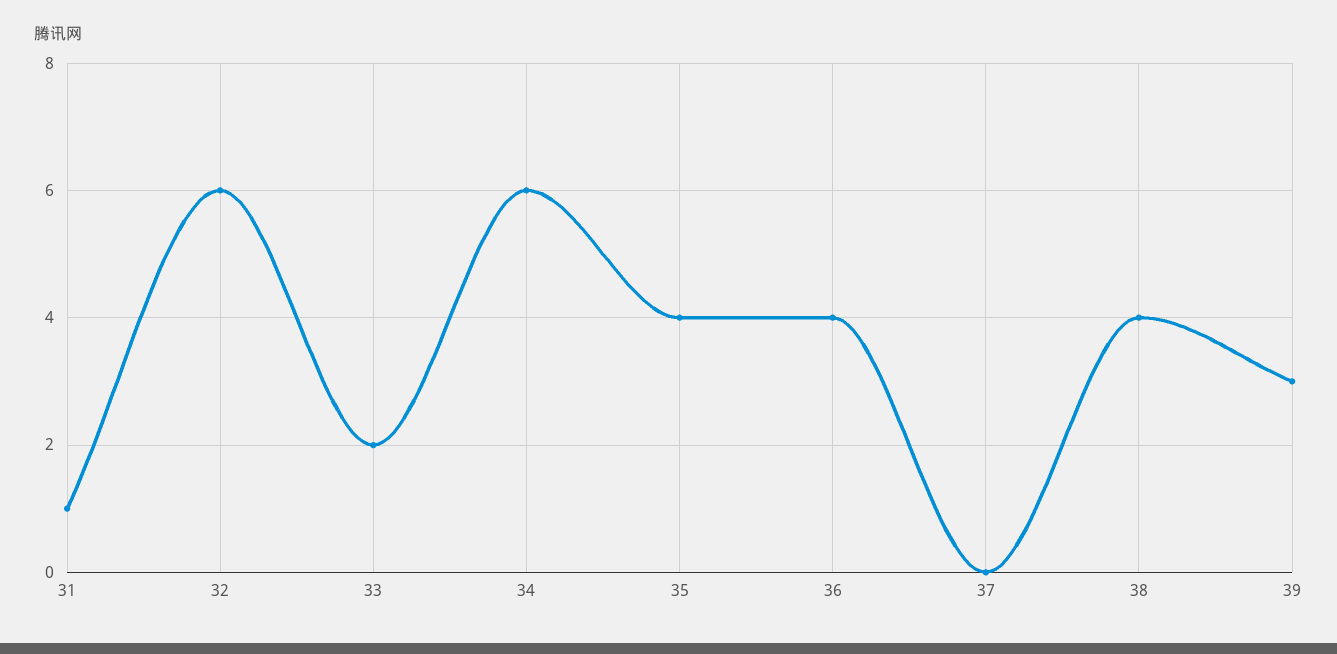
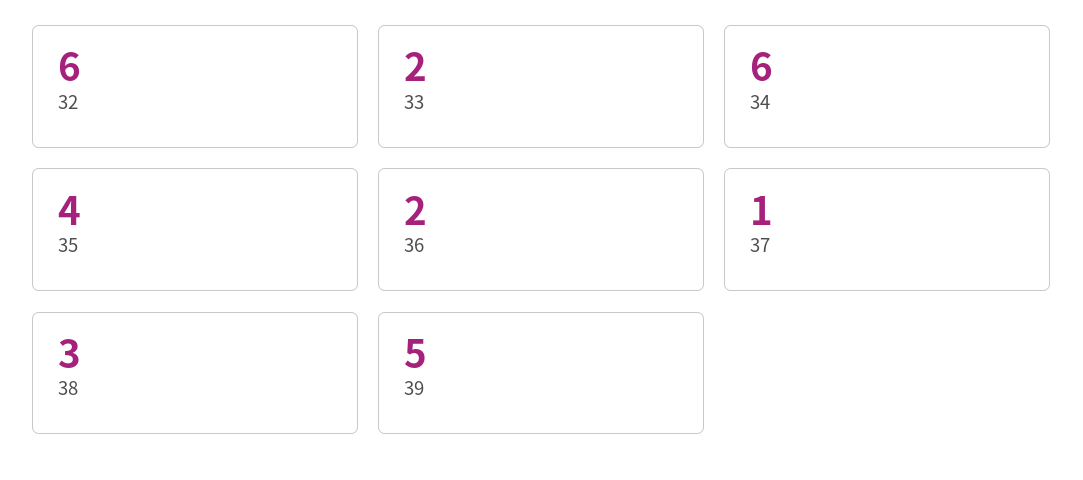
31: 1 -> none
36: 4 -> 2
37: 0 -> 1
38: 4 -> 3
39: 3 -> 5

